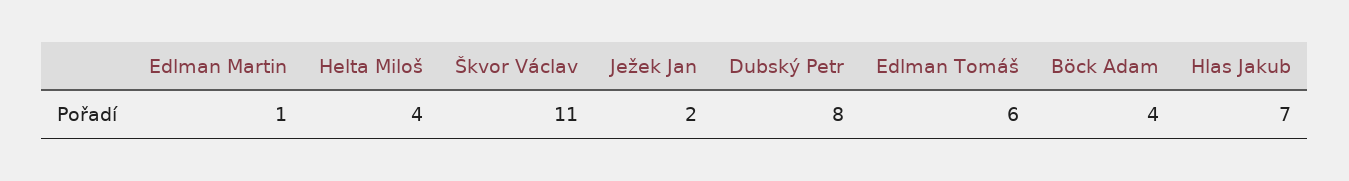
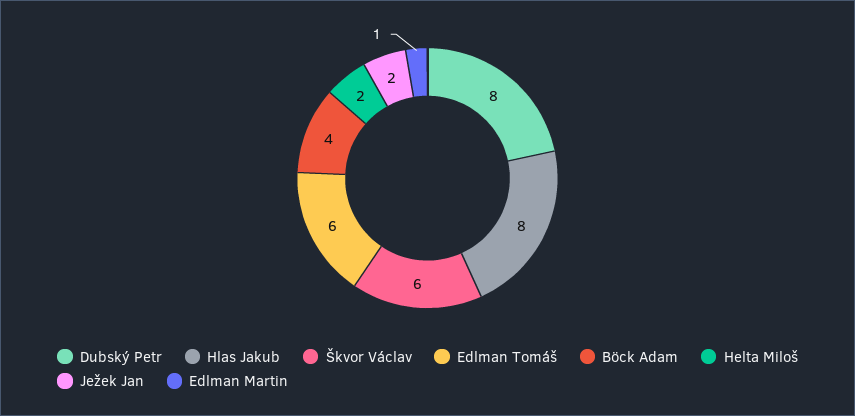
Helta Miloš: 4 -> 2
Škvor Václav: 11 -> 6
Hlas Jakub: 7 -> 8

